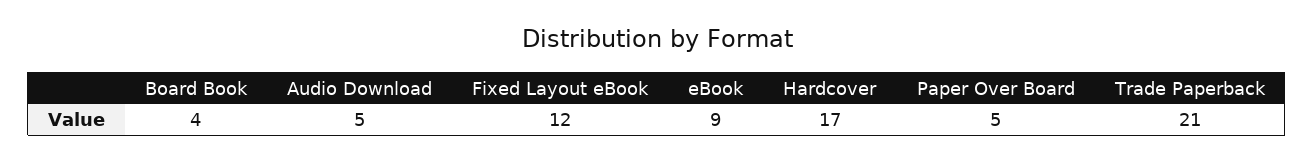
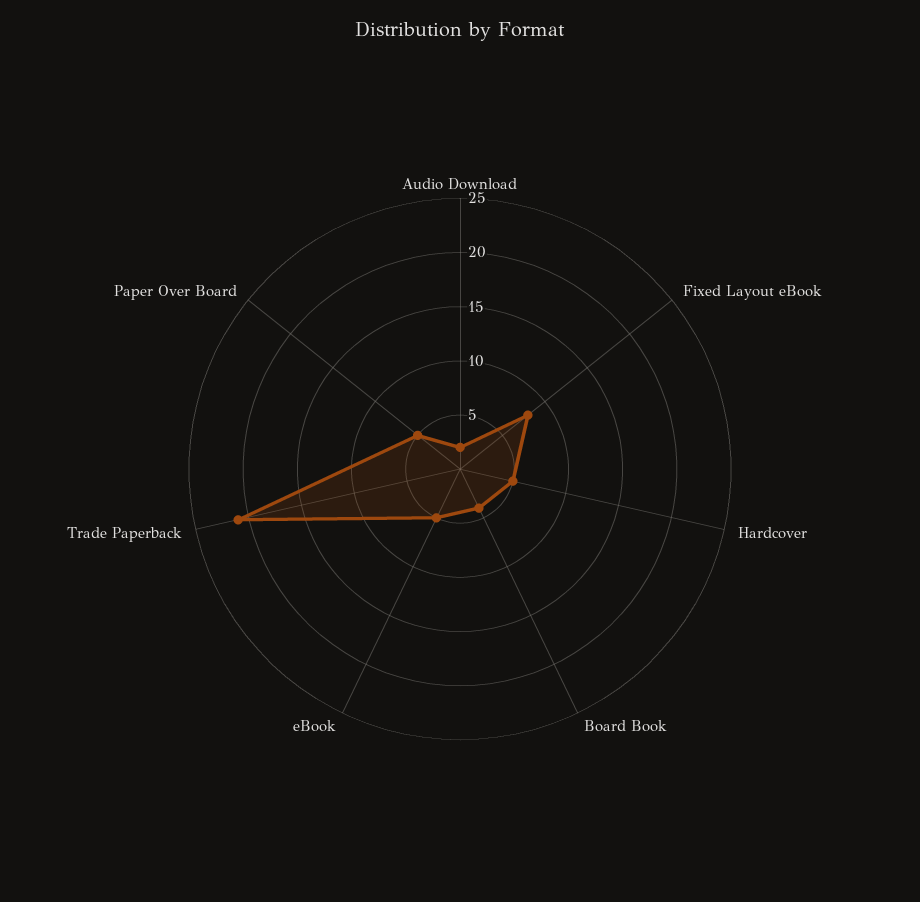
Audio Download: 5 -> 2
Fixed Layout eBook: 12 -> 8
eBook: 9 -> 5
Hardcover: 17 -> 5

